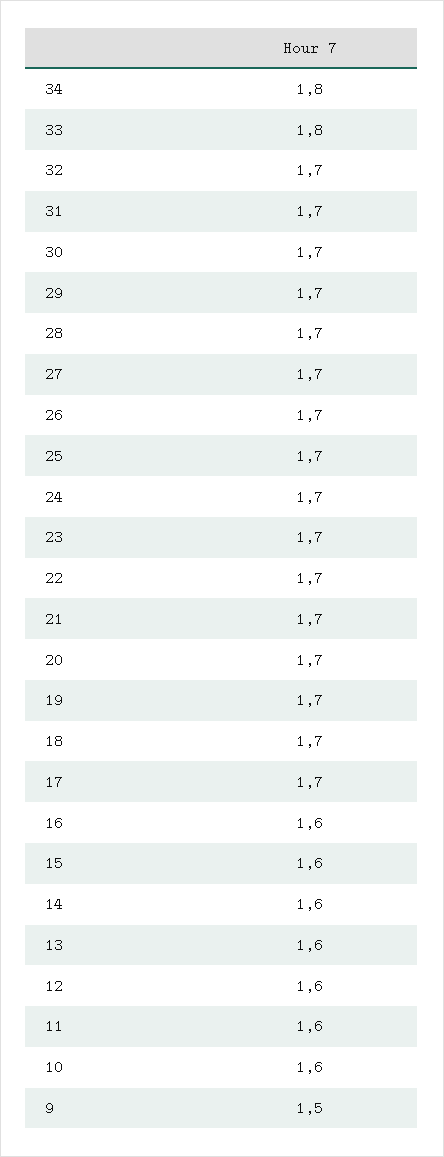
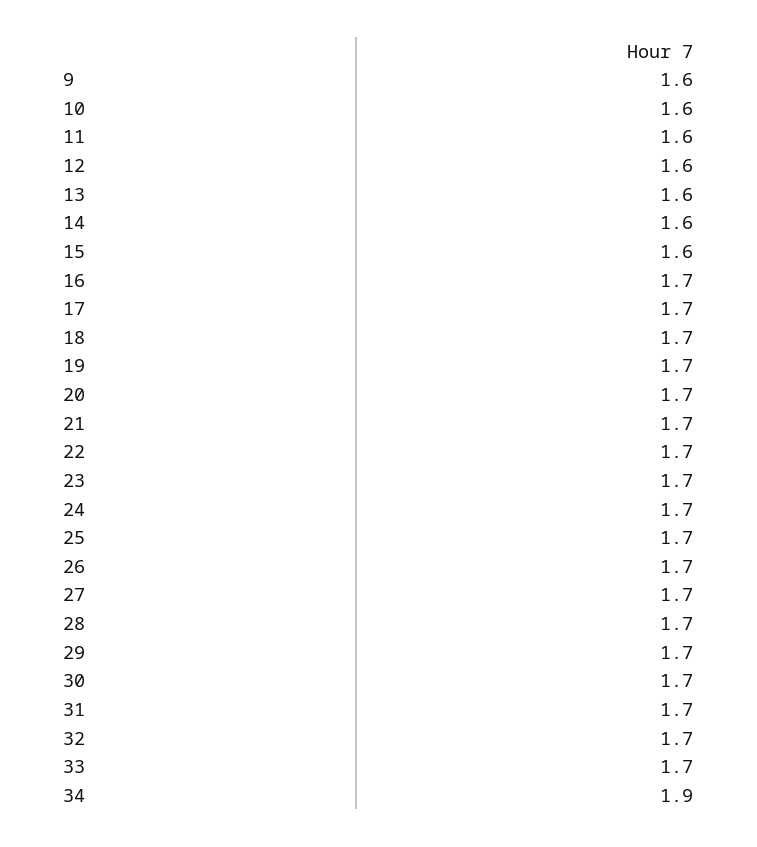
34: 1.8 -> 1.9
33: 1.8 -> 1.7
16: 1.6 -> 1.7
9: 1.5 -> 1.6

